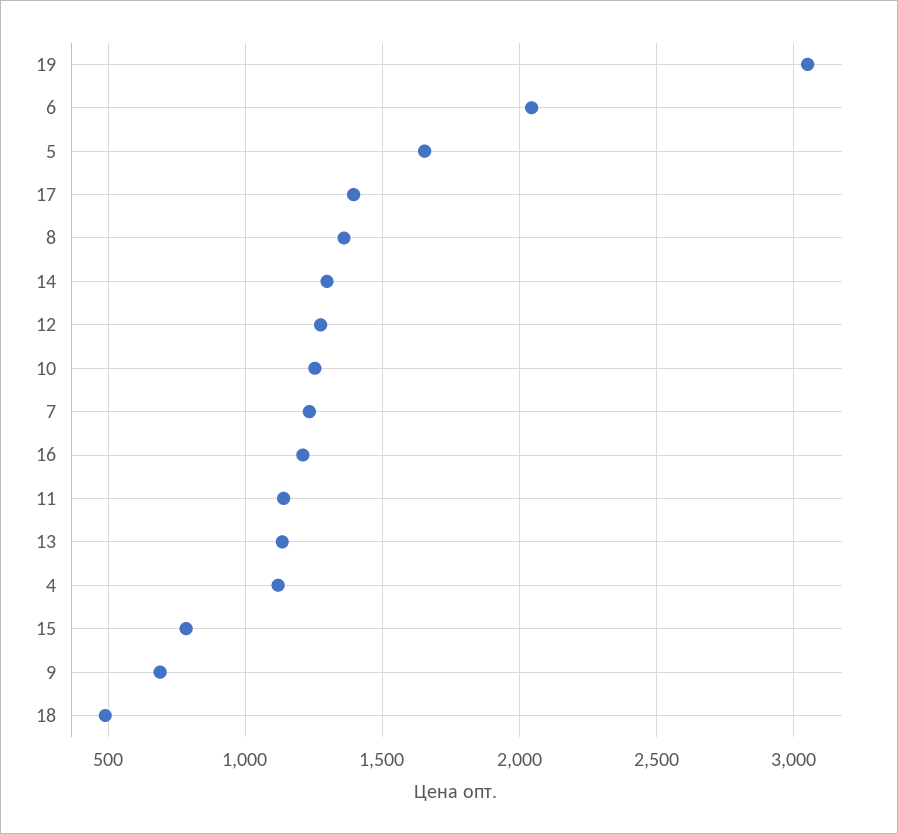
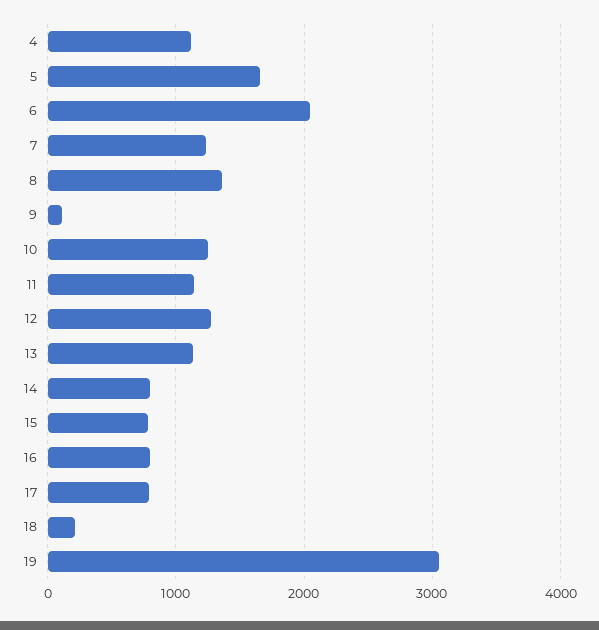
17: 1400 -> 800
14: 1300 -> 800
16: 1200 -> 800
9: 700 -> 100
18: 500 -> 200

